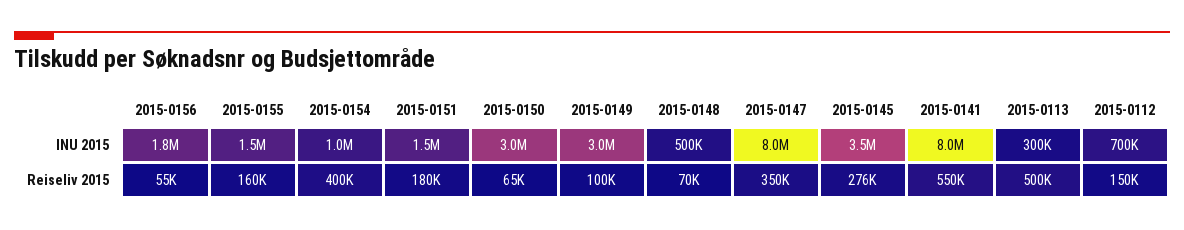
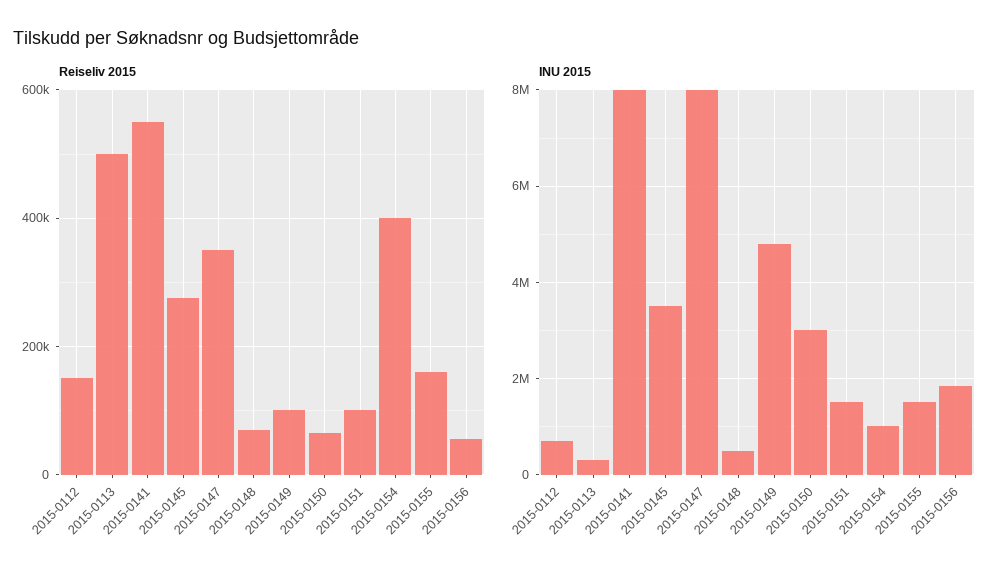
INU 2015, 2015-0149: 3000000 -> 4800000
Reiseliv 2015, 2015-0151: 180000 -> 100000

